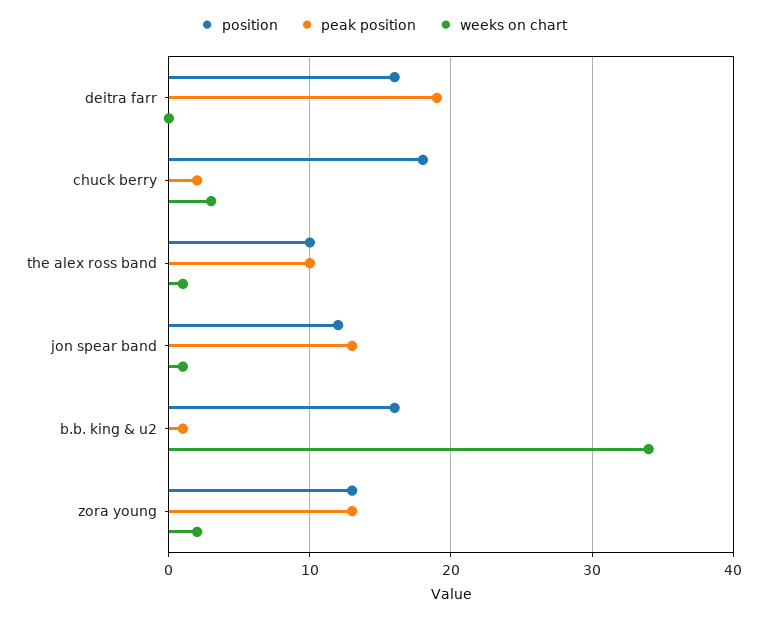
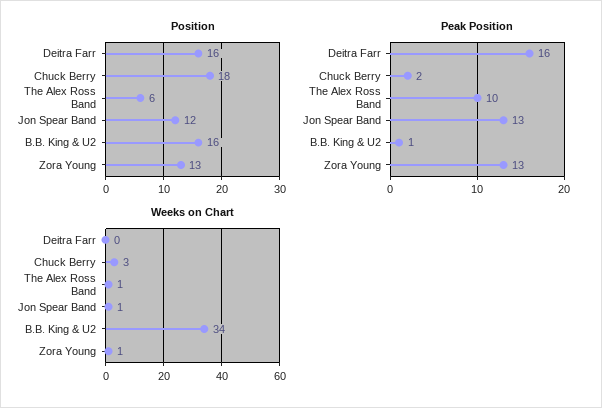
peak position, deitra farr: 19 -> 16
position, the alex ross band: 10 -> 6
weeks on chart, zora young: 2 -> 1

